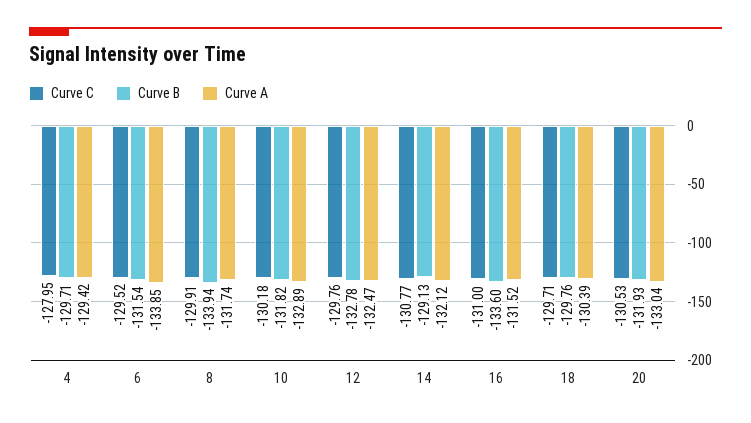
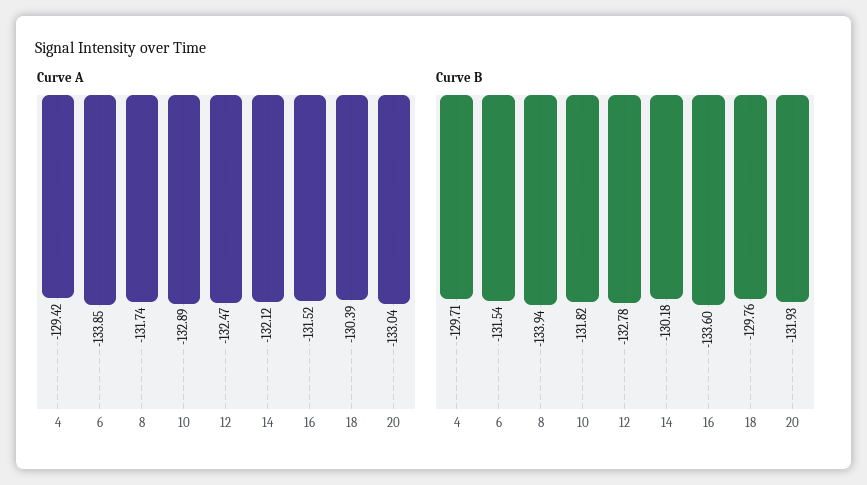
Curve C, 4: -127.95 -> none
Curve C, 6: -129.52 -> none
Curve C, 8: -129.91 -> none
Curve C, 10: -130.18 -> none
Curve C, 12: -129.76 -> none
Curve C, 14: -130.77 -> none
Curve B, 14: -129.13 -> -130.18
Curve C, 16: -131 -> none
Curve C, 18: -129.71 -> none
Curve C, 20: -130.53 -> none

